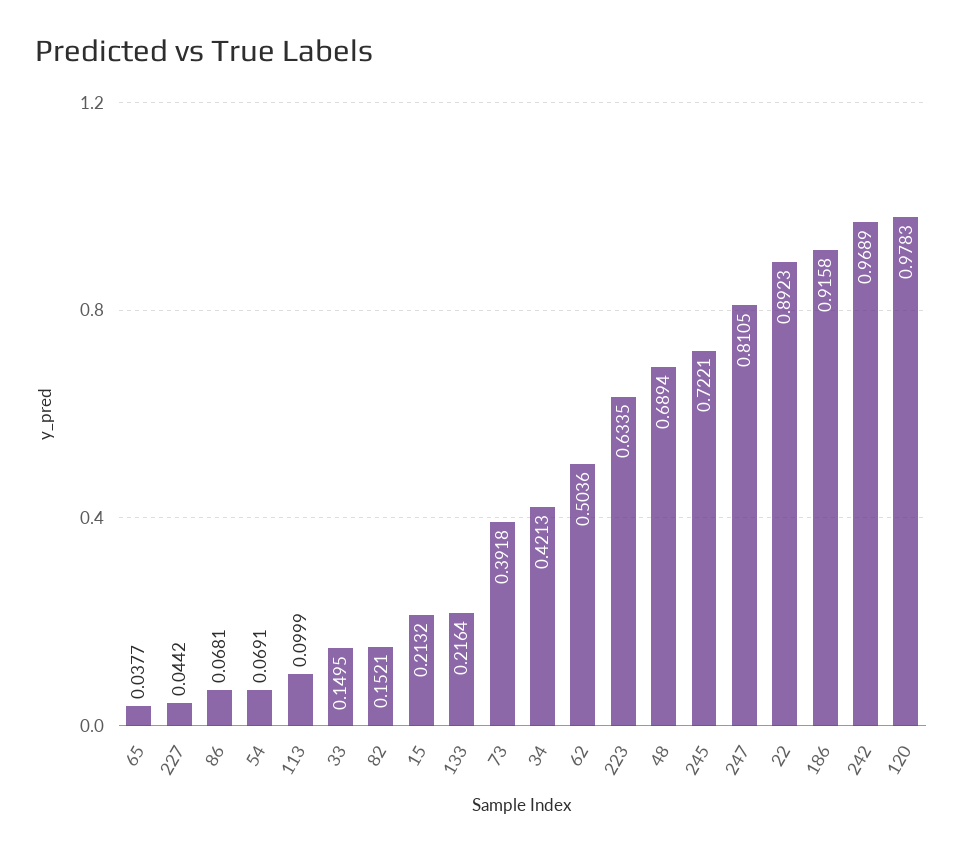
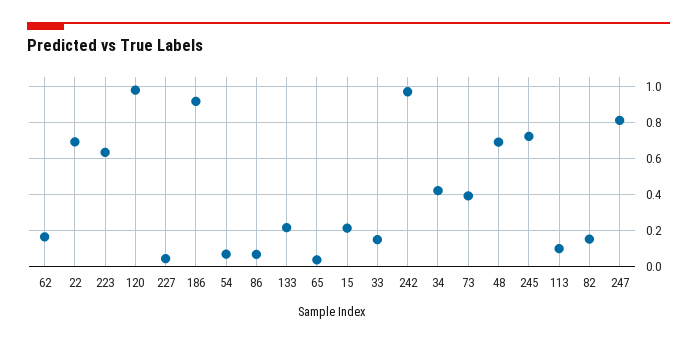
62: 0.5036 -> 0.15
22: 0.8923 -> 0.7

